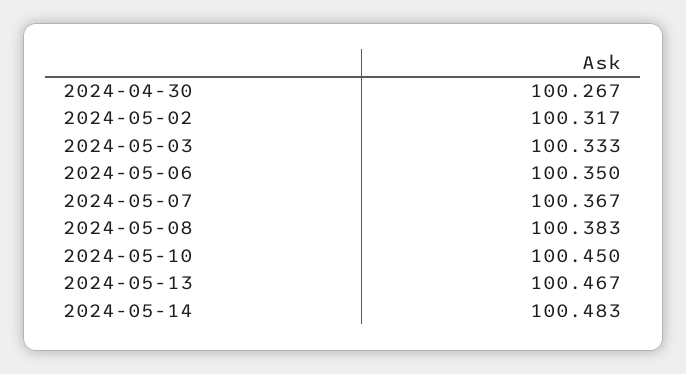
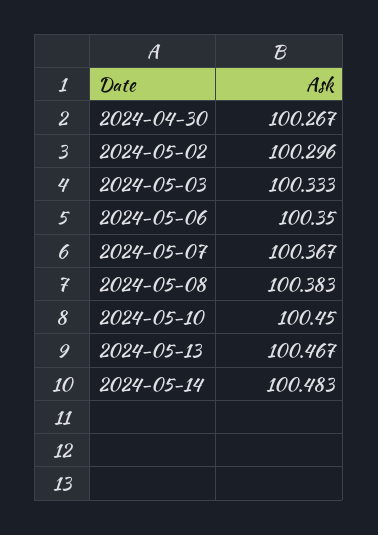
2024-05-02: 100.317 -> 100.296

